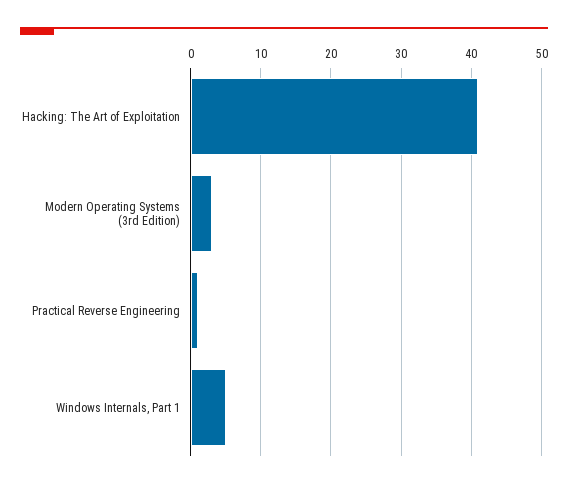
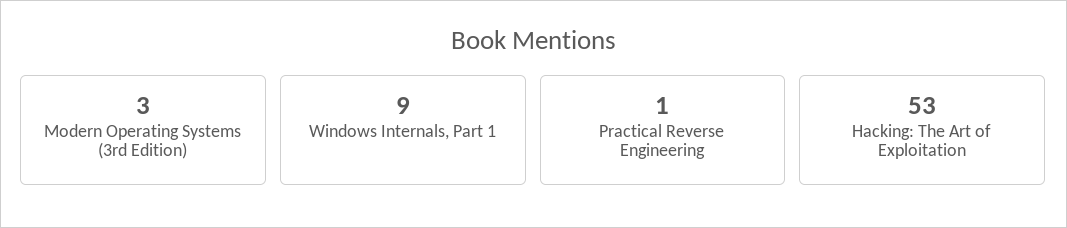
Hacking: The Art of Exploitation: 41 -> 53
Windows Internals, Part 1: 5 -> 9

